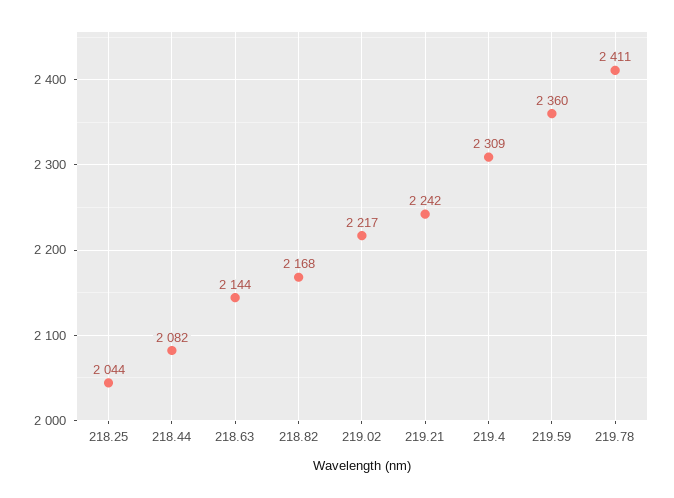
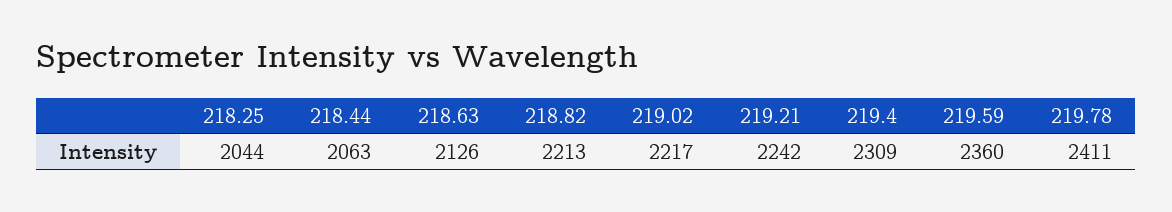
218.44: 2082 -> 2063
218.63: 2144 -> 2126
218.82: 2168 -> 2213

